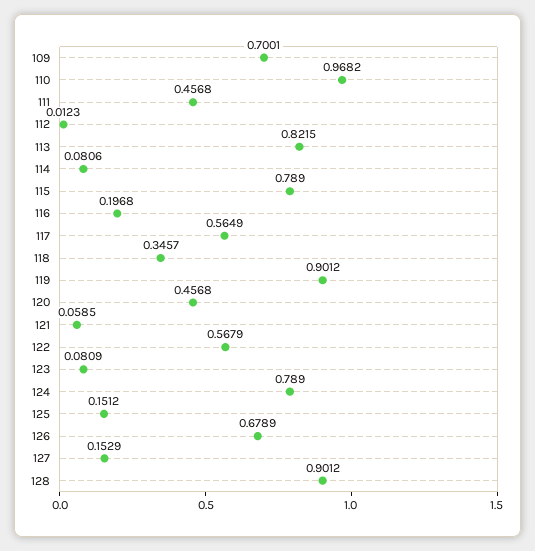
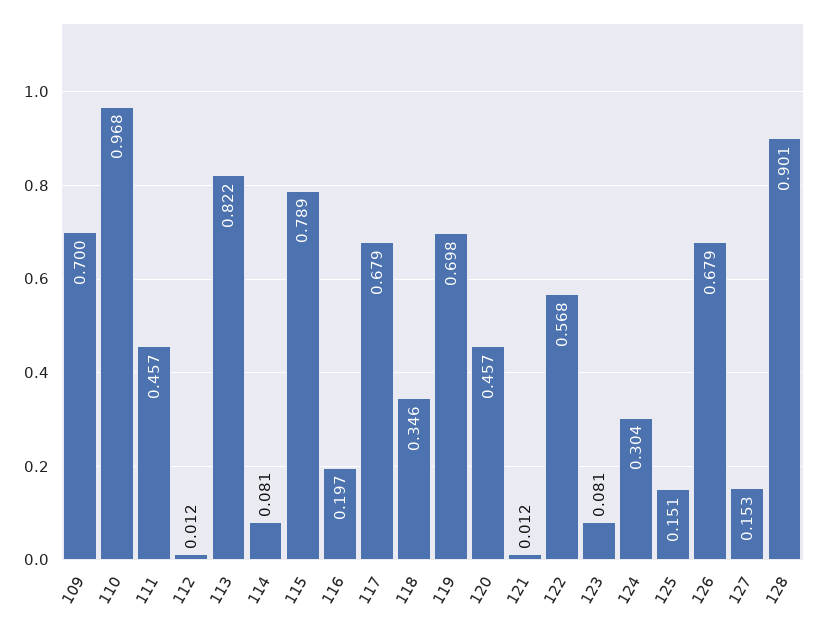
117: 0.5649 -> 0.679
119: 0.9012 -> 0.698
121: 0.0585 -> 0.012
124: 0.789 -> 0.304

